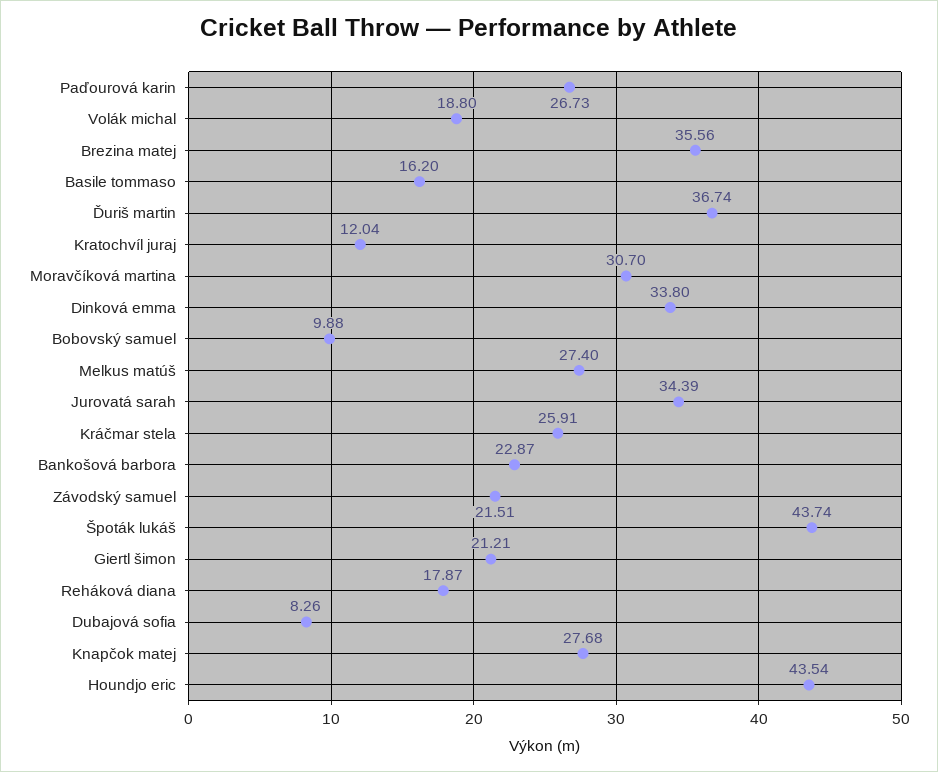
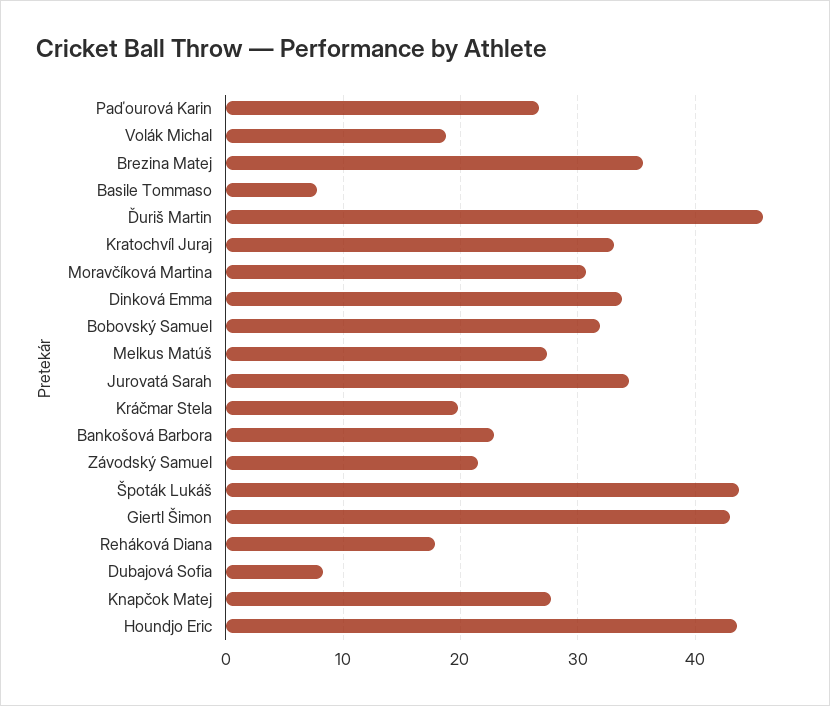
Basile tommaso: 16.2 -> 8
Ďuriš martin: 36.74 -> 46
Kratochvíl juraj: 12.04 -> 33
Bobovský samuel: 9.88 -> 32
Kráčmar stela: 25.91 -> 20
Giertl šimon: 21.21 -> 43

